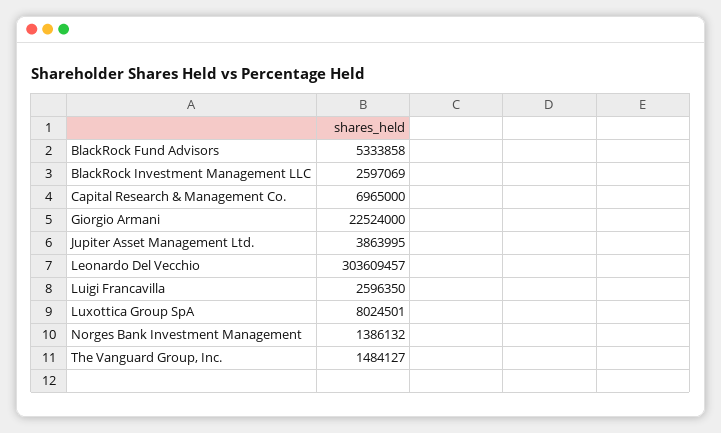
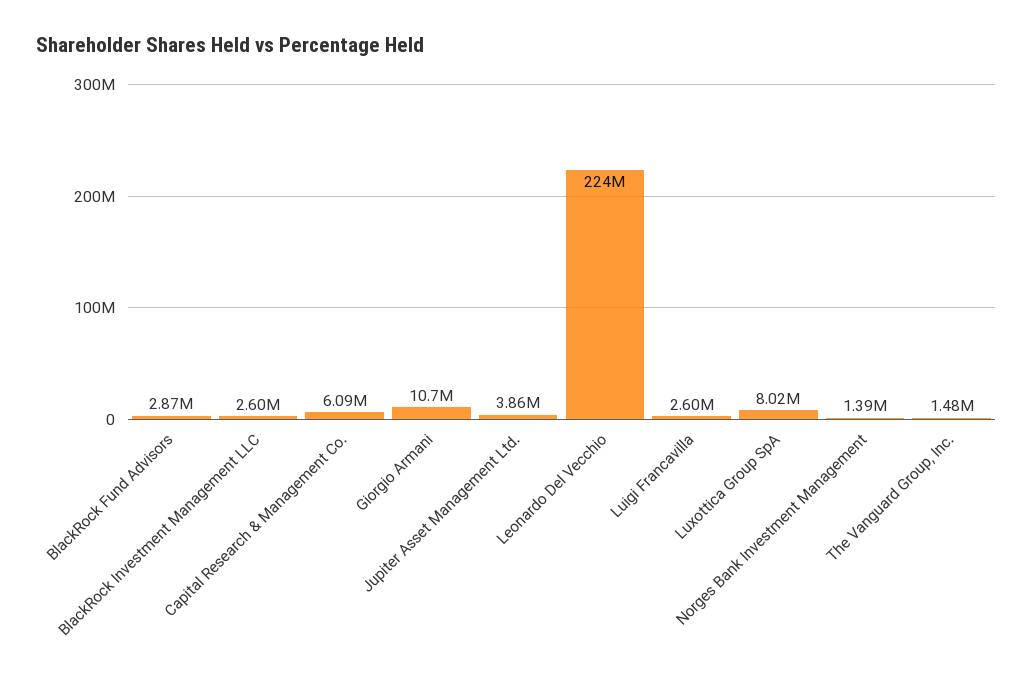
BlackRock Fund Advisors: 5333858 -> 2870000
Capital Research & Management Co.: 6965000 -> 6090000
Giorgio Armani: 22524000 -> 10700000
Leonardo Del Vecchio: 303609457 -> 224000000

